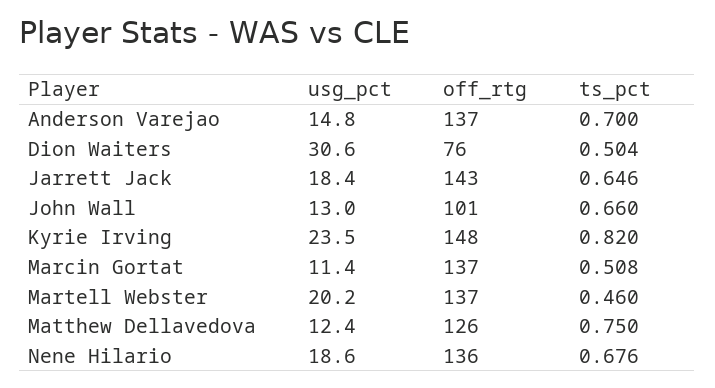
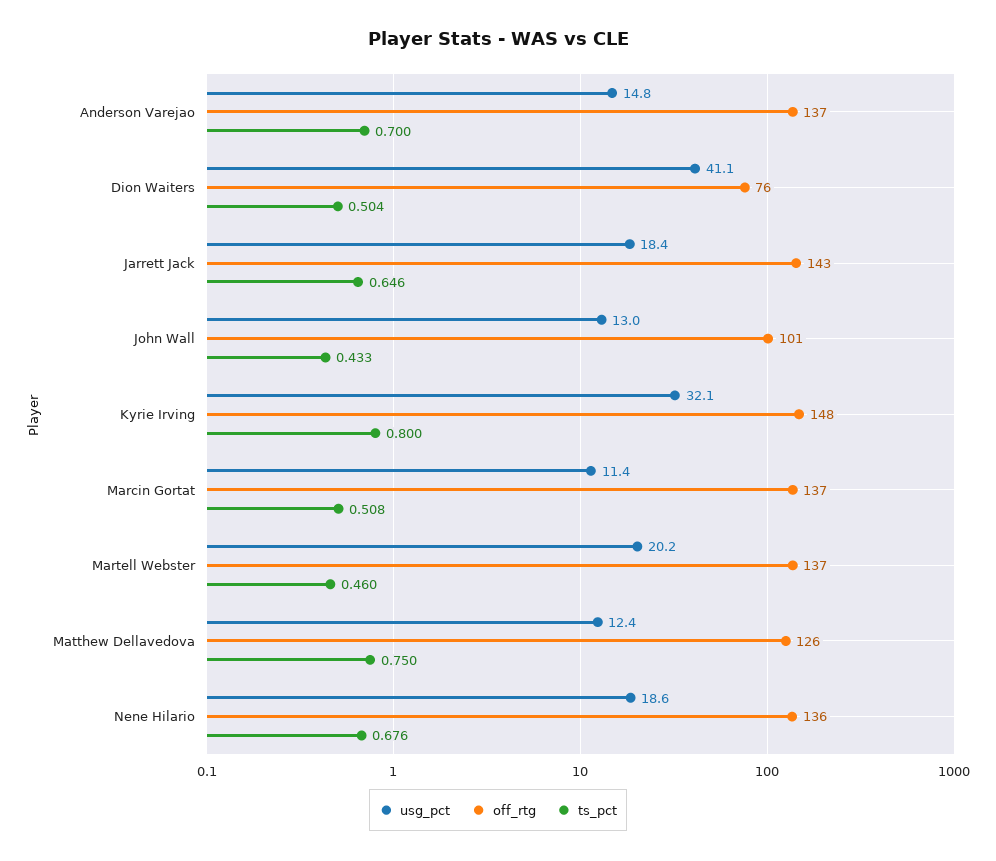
usg_pct, Dion Waiters: 30.6 -> 41.1
ts_pct, John Wall: 0.66 -> 0.433
usg_pct, Kyrie Irving: 23.5 -> 32.1
ts_pct, Kyrie Irving: 0.82 -> 0.8

